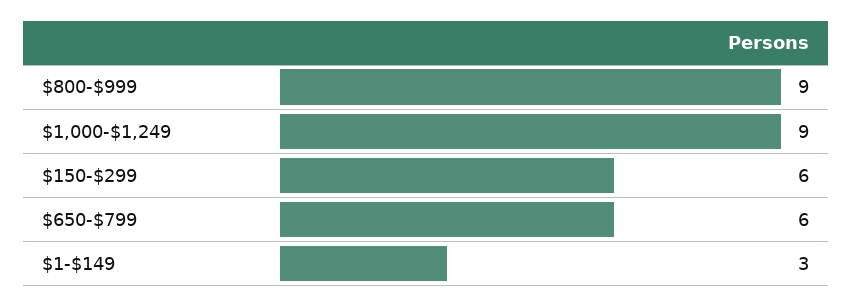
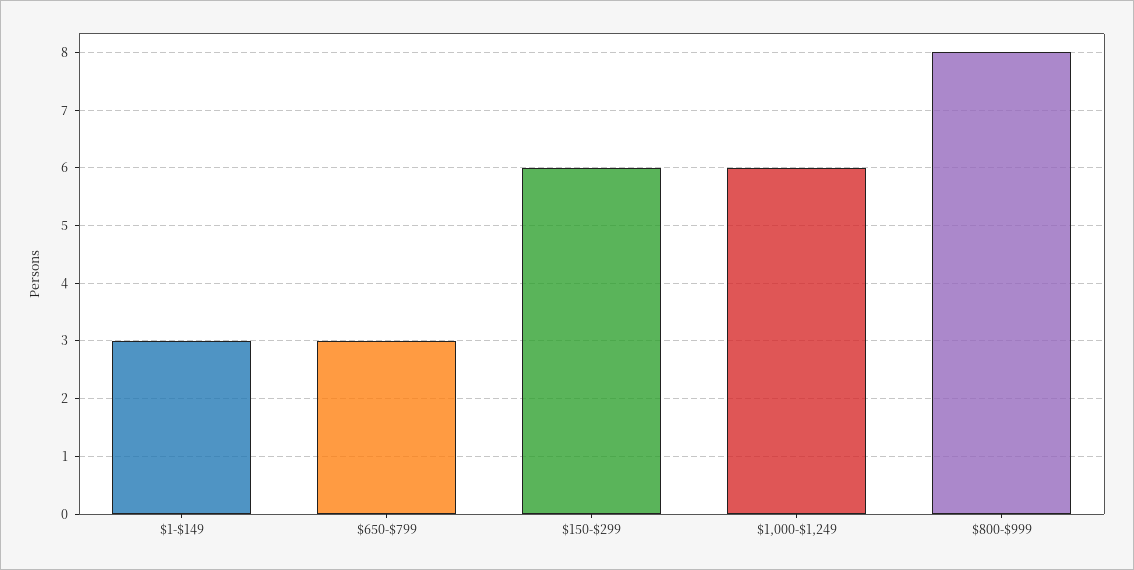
$800-$999: 9 -> 8
$1,000-$1,249: 9 -> 6
$650-$799: 6 -> 3

